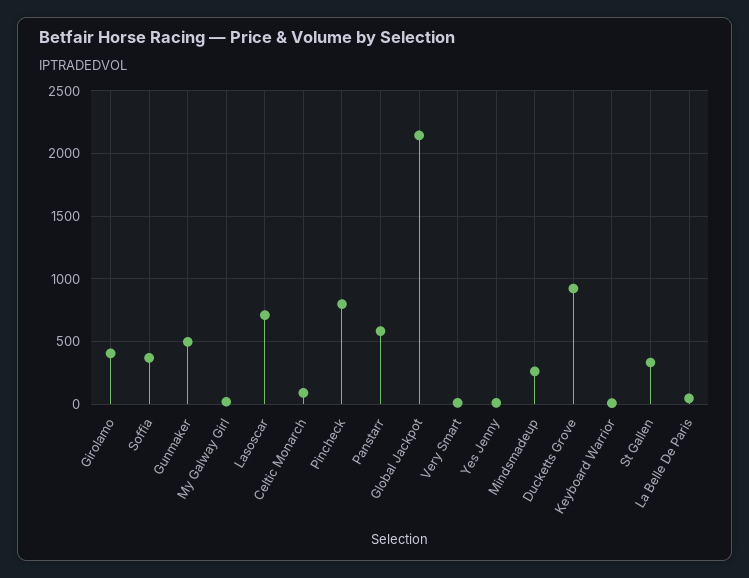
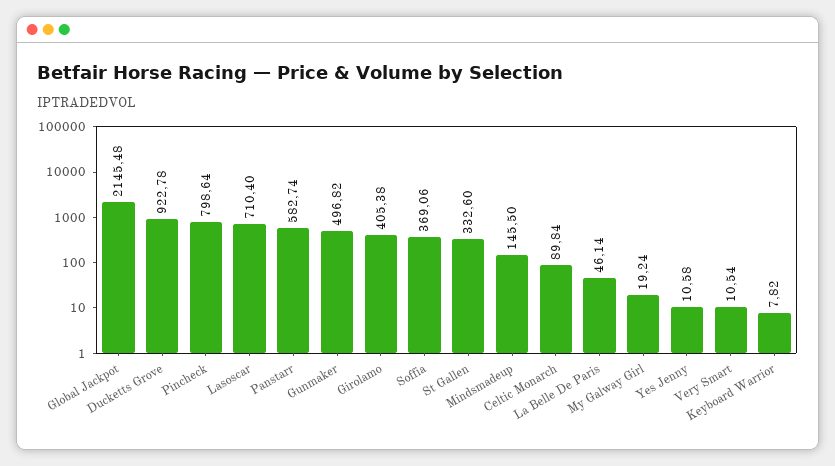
Mindsmadeup: 250 -> 145.5

